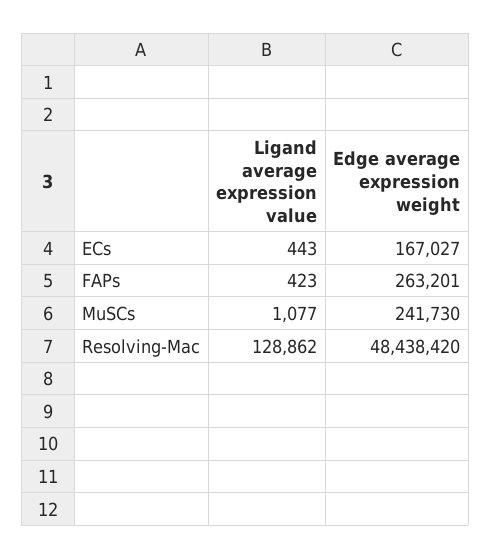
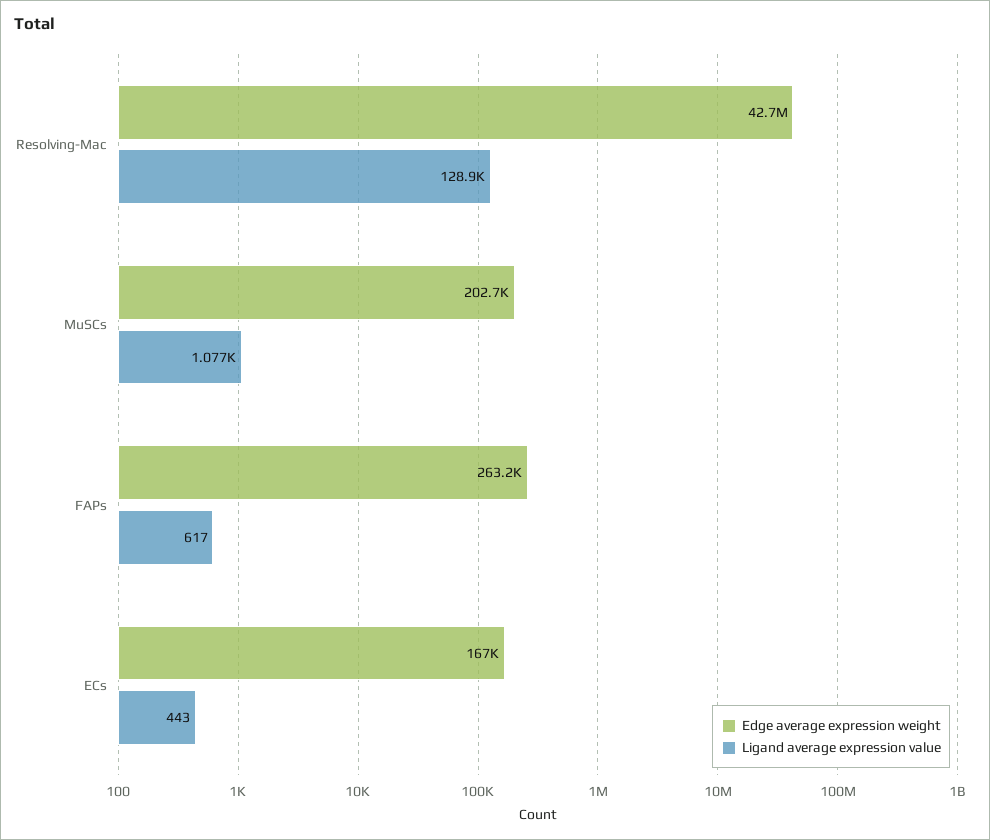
Ligand average expression value, FAPs: 423 -> 617
Edge average expression weight, MuSCs: 241730 -> 202700
Edge average expression weight, Resolving-Mac: 48438420 -> 42700000

